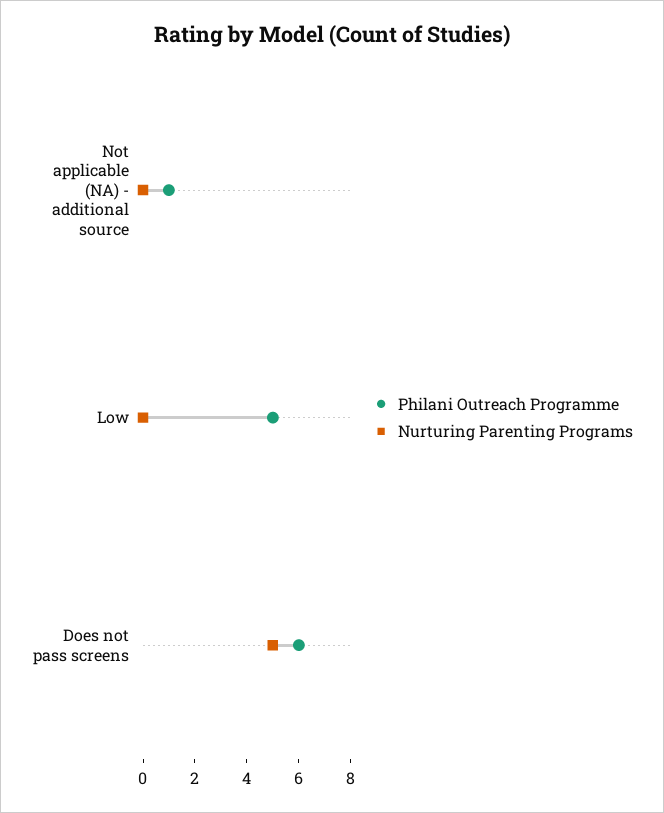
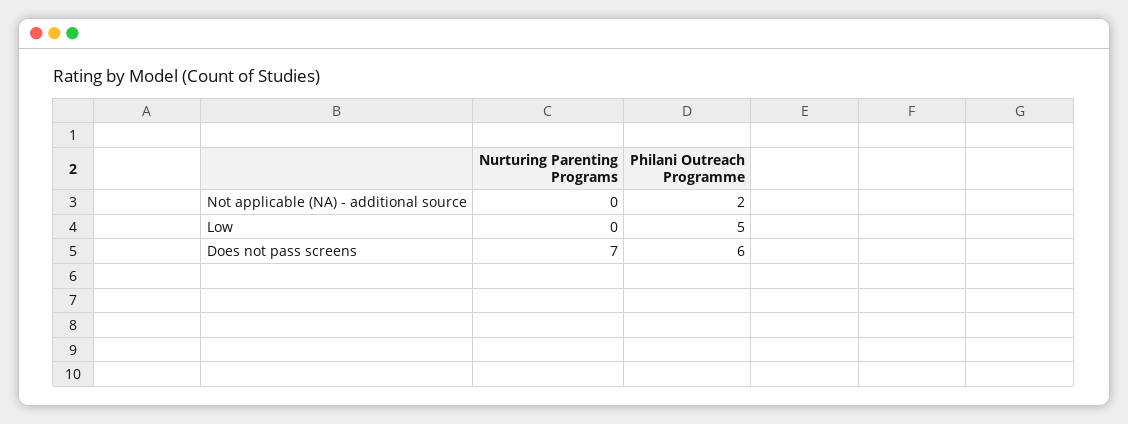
Philani Outreach Programme, Not applicable (NA) - additional source: 1 -> 2
Nurturing Parenting Programs, Does not pass screens: 5 -> 7

